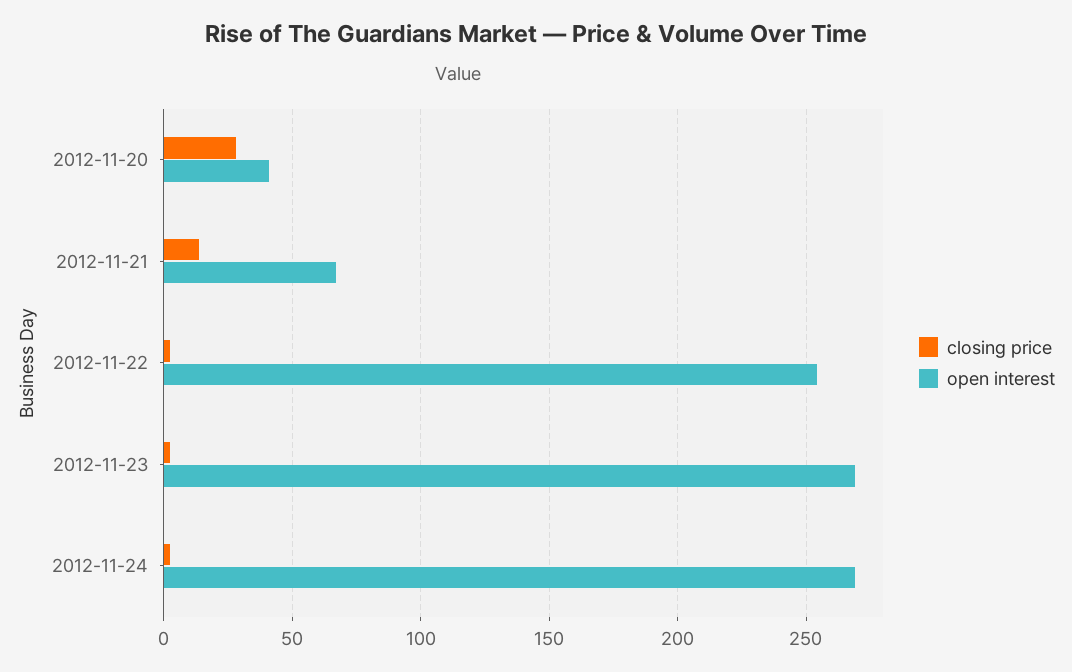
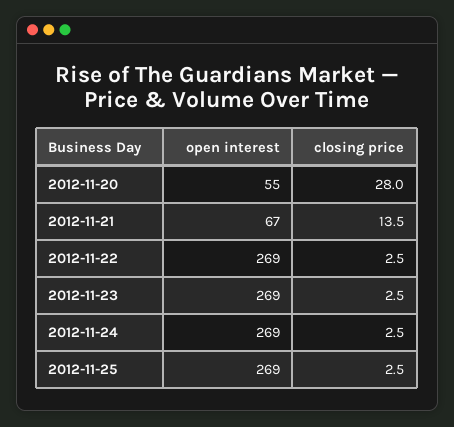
open interest, 2012-11-20: 40 -> 55
open interest, 2012-11-22: 255 -> 269
open interest, 2012-11-25: none -> 269
closing price, 2012-11-25: none -> 2.5

